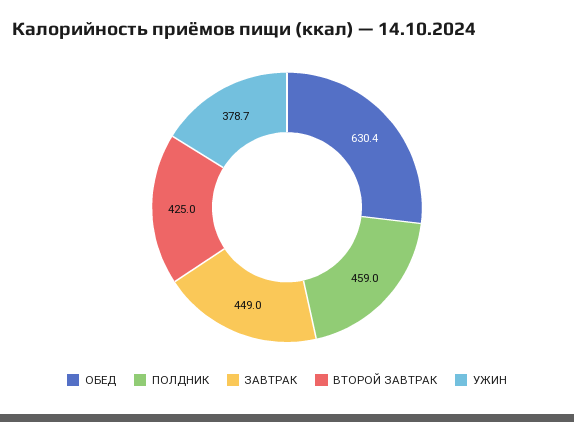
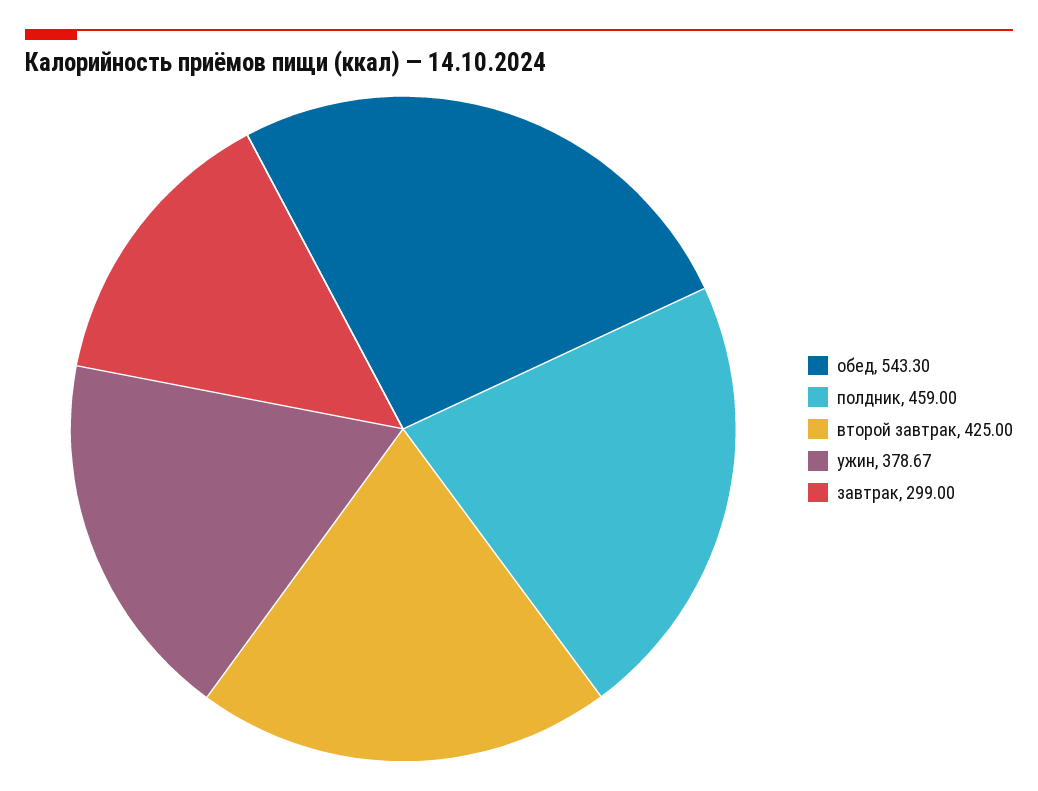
ОБЕД: 630.4 -> 543.3
ЗАВТРАК: 449 -> 299

